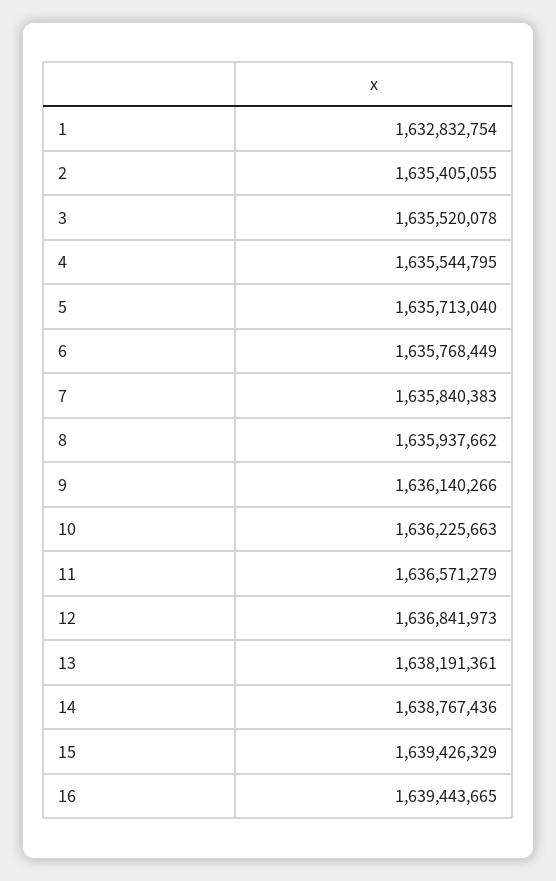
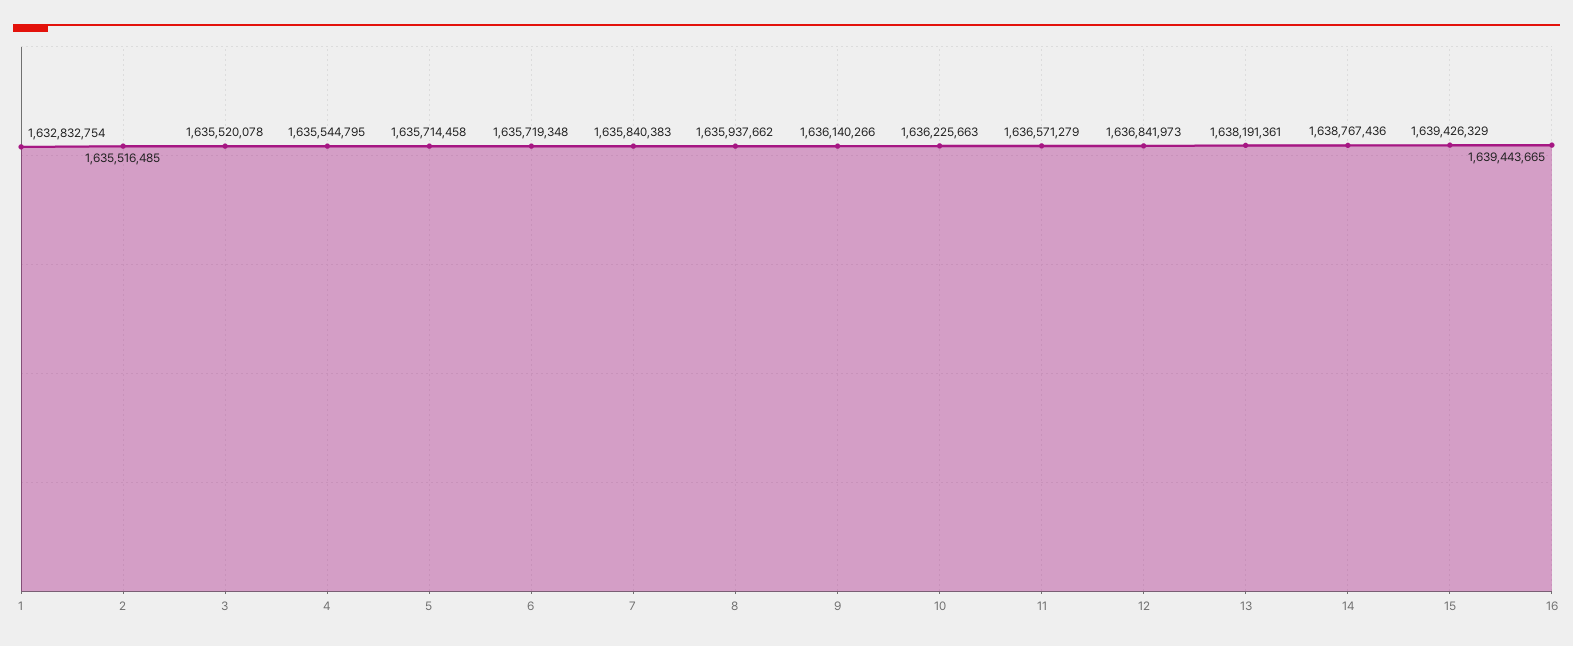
2: 1635405055 -> 1635516485
5: 1635713040 -> 1635714458
6: 1635768449 -> 1635719348

